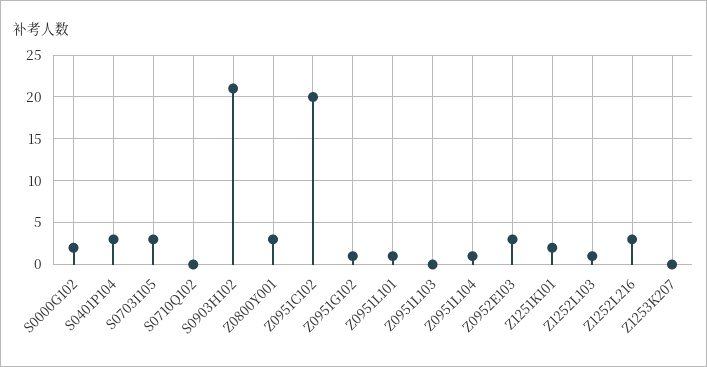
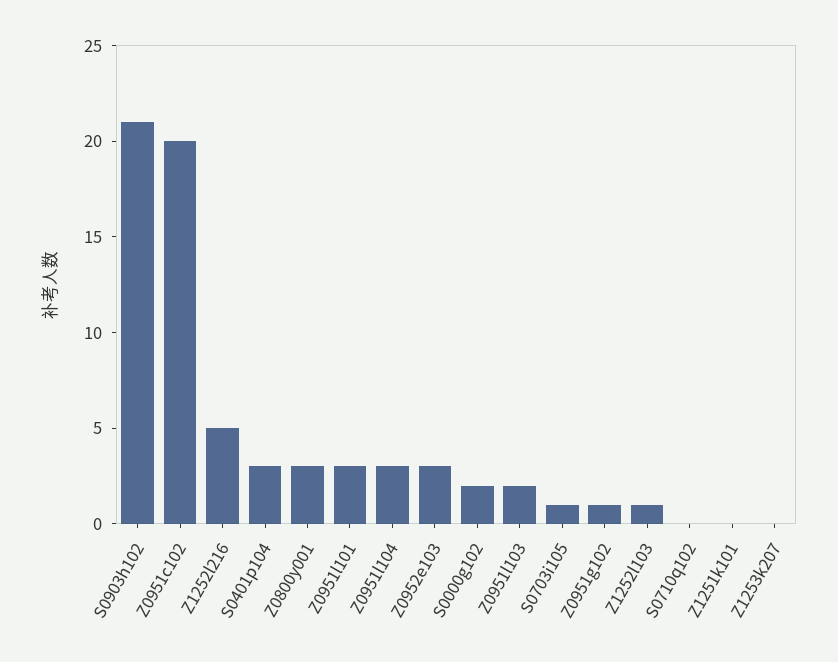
S0703I105: 3 -> 1
Z0951L101: 1 -> 3
Z0951L103: 0 -> 2
Z0951L104: 1 -> 3
Z1251K101: 2 -> 0
Z1252L216: 3 -> 5

